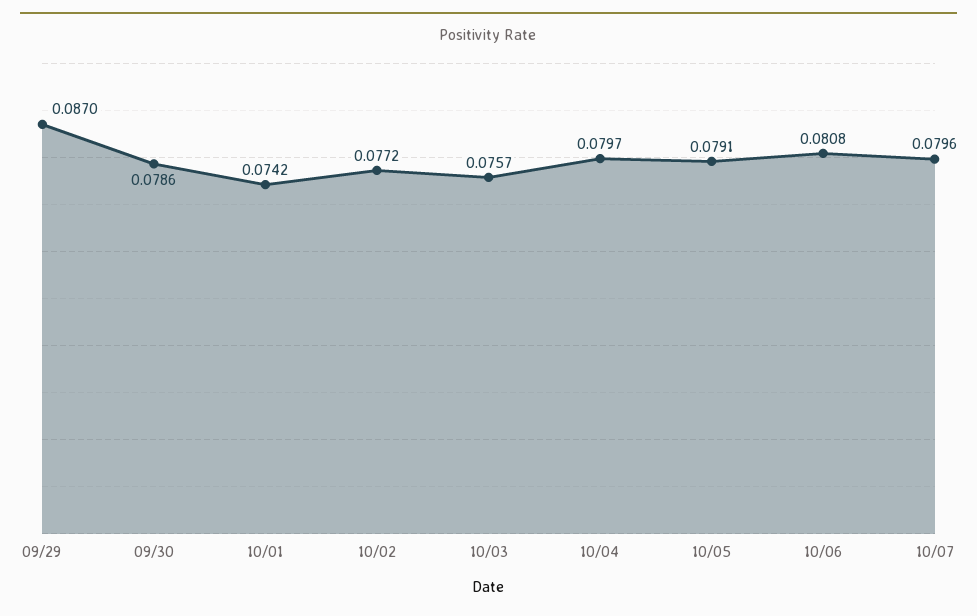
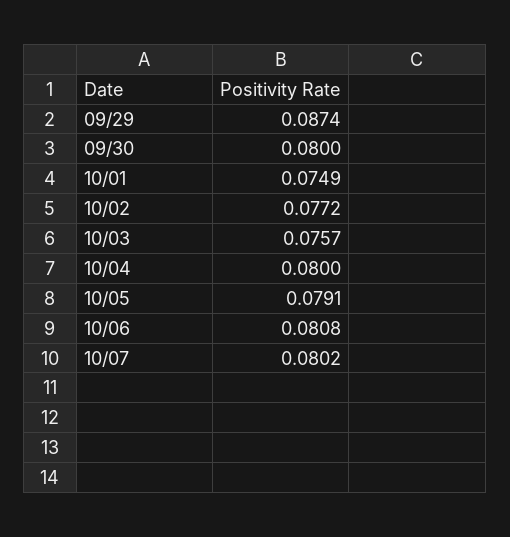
09/29: 0.087 -> 0.0874
09/30: 0.0786 -> 0.08
10/01: 0.0742 -> 0.0749
10/04: 0.0797 -> 0.08
10/07: 0.0796 -> 0.0802

